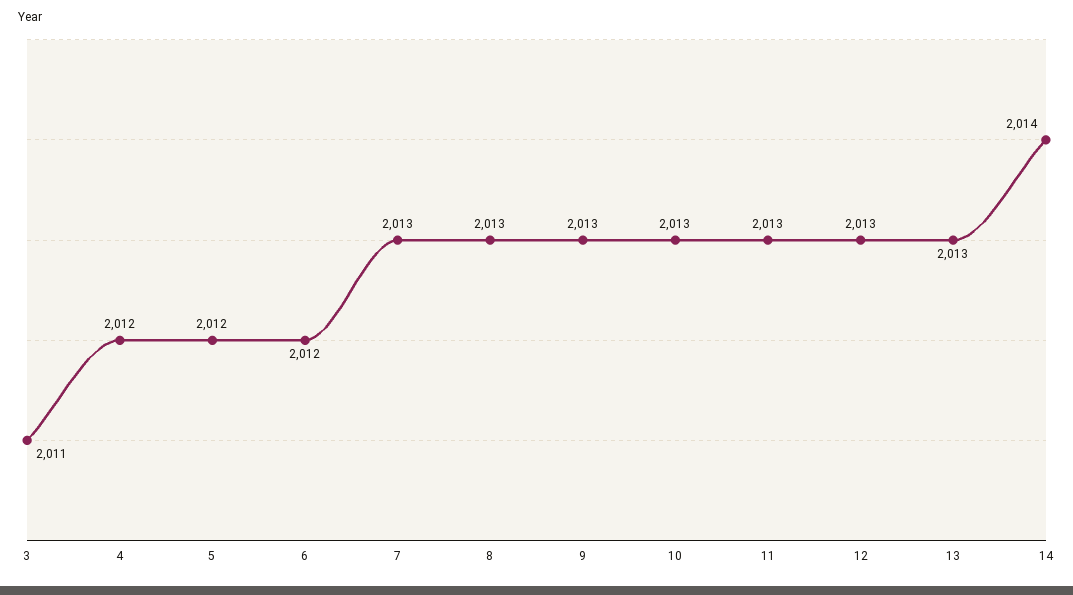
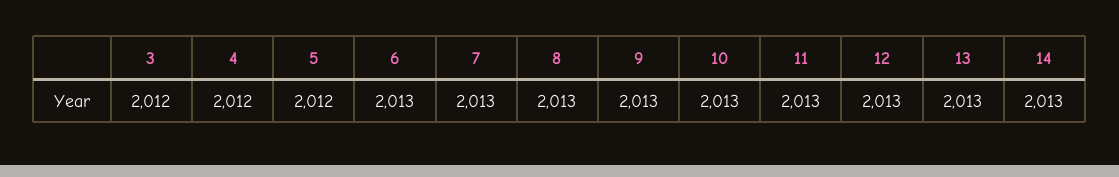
3: 2011 -> 2012
6: 2012 -> 2013
14: 2014 -> 2013

